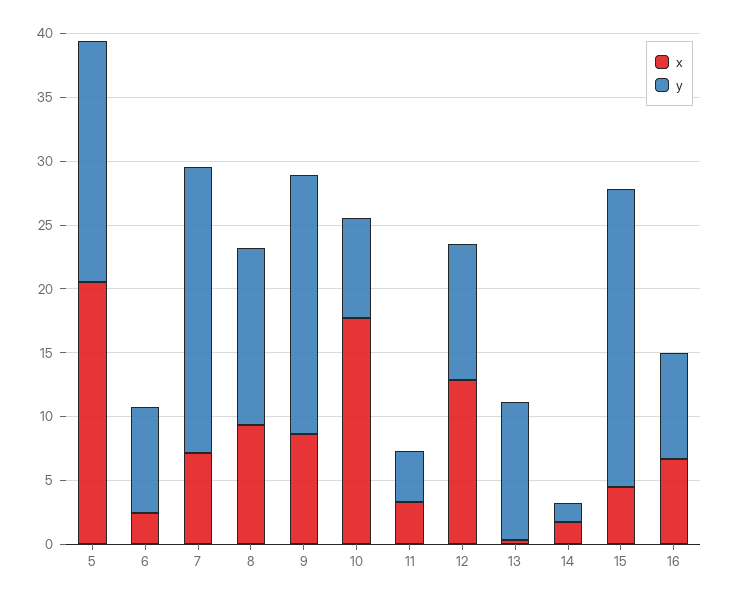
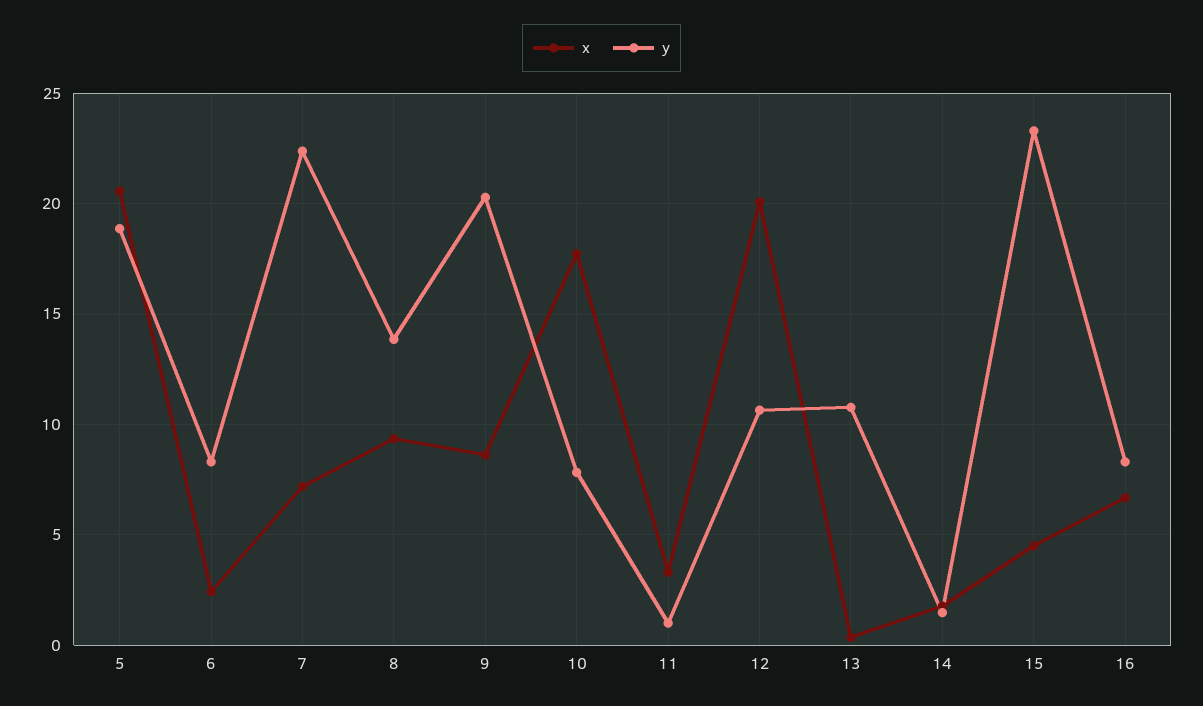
y, 11: 4 -> 1
x, 12: 13 -> 20

